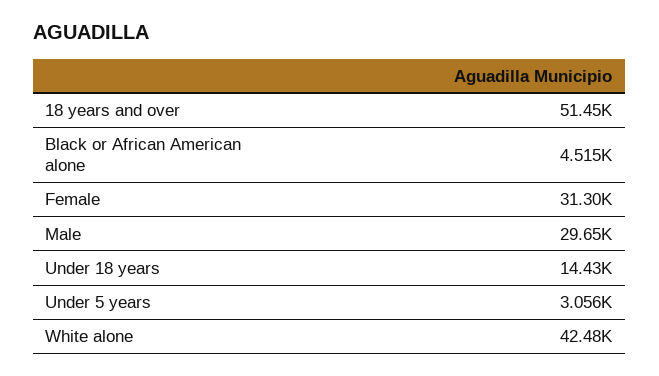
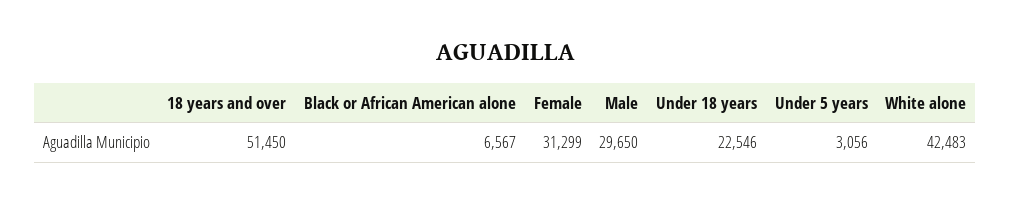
Black or African American alone: 4515 -> 6567
Under 18 years: 14430 -> 22546

